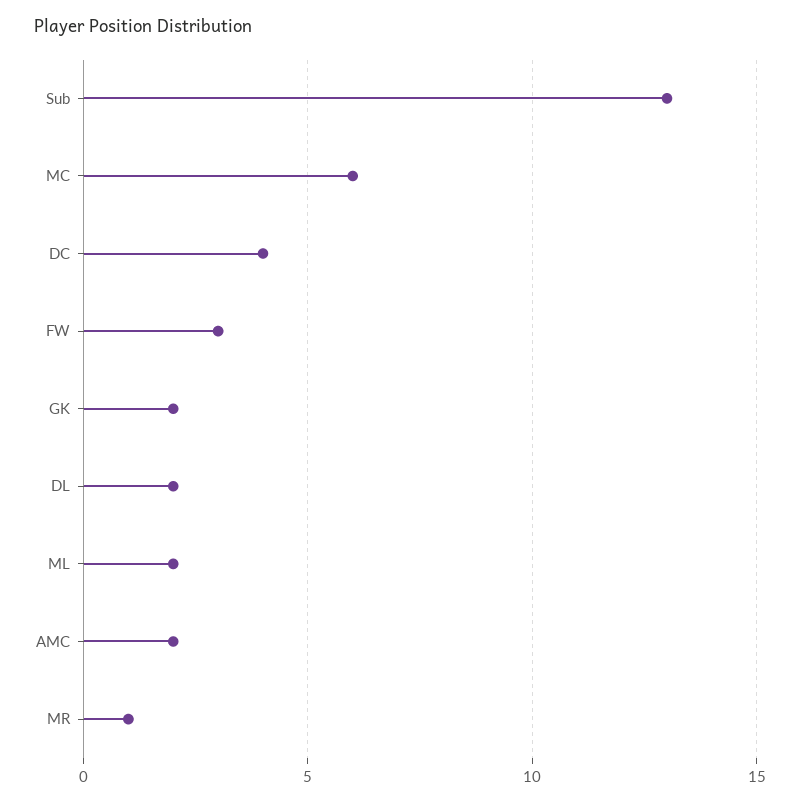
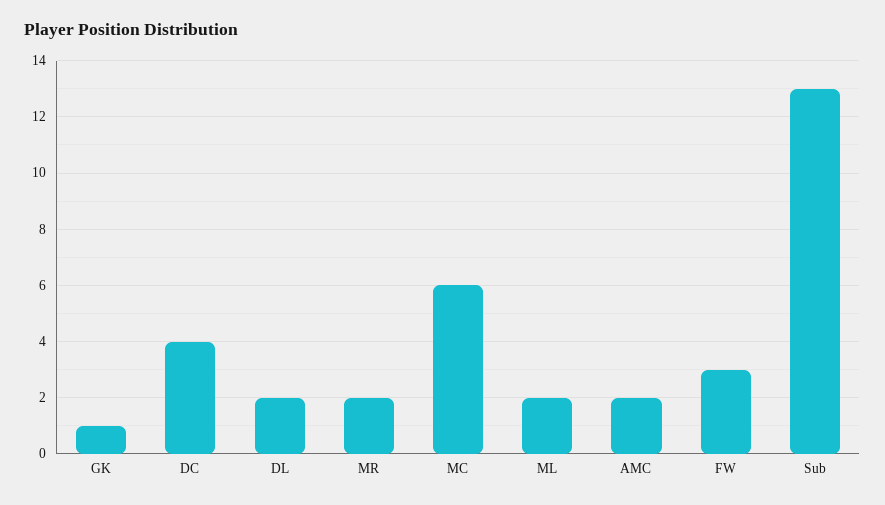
GK: 2 -> 1
MR: 1 -> 2

